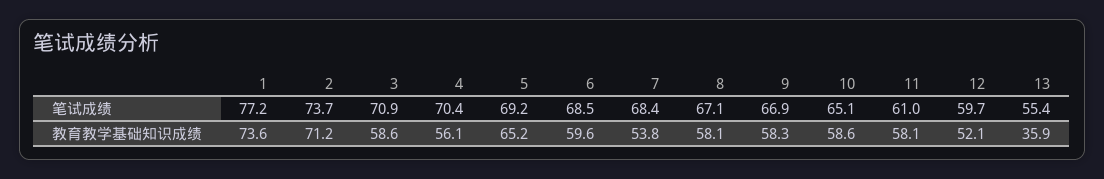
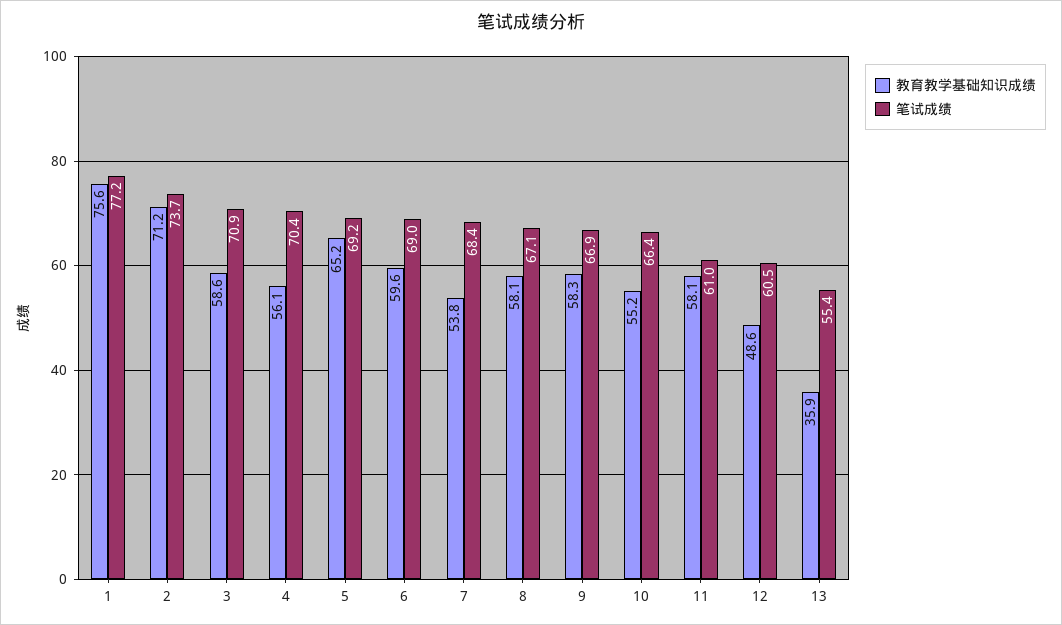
笔试成绩, 6: 68.5 -> 69
笔试成绩, 10: 65.1 -> 66.4
笔试成绩, 12: 59.7 -> 60.5
教育教学基础知识成绩, 1: 73.6 -> 75.6
教育教学基础知识成绩, 10: 58.6 -> 55.2
教育教学基础知识成绩, 12: 52.1 -> 48.6

